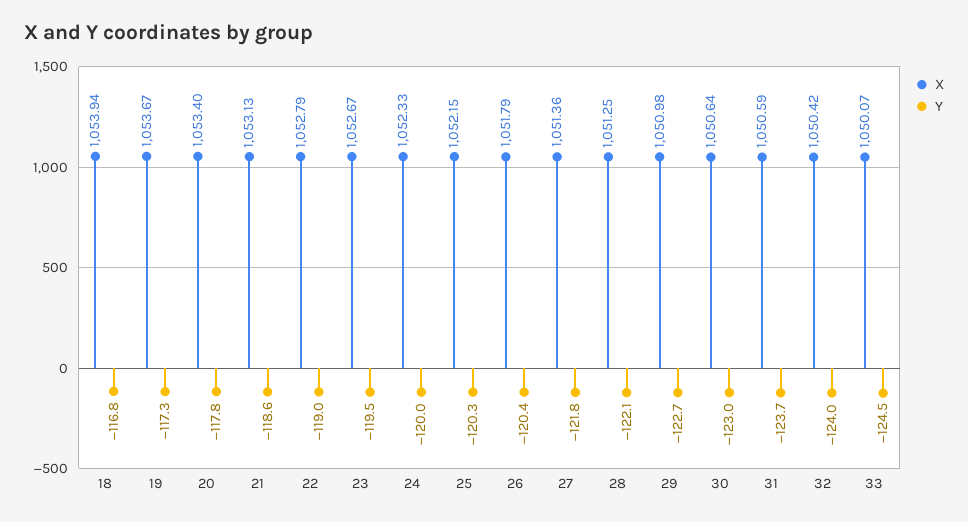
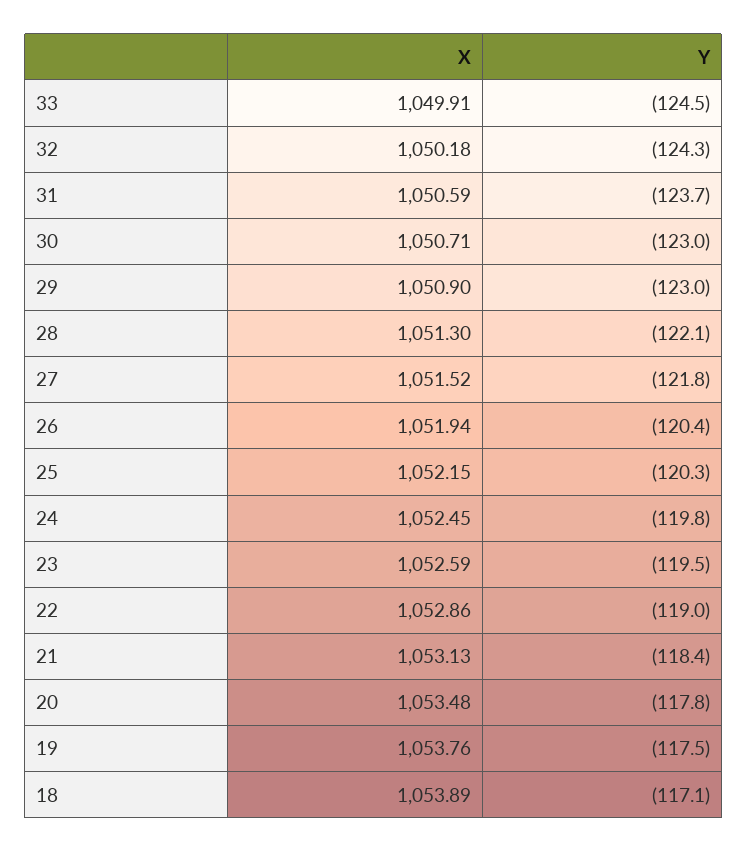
X, 18: 1053.94 -> 1053.89
Y, 18: -116.8 -> -117.1
X, 19: 1053.67 -> 1053.76
Y, 19: -117.3 -> -117.5
X, 20: 1053.4 -> 1053.48
Y, 21: -118.6 -> -118.4
X, 22: 1052.79 -> 1052.86
X, 23: 1052.67 -> 1052.59
X, 24: 1052.33 -> 1052.45
Y, 24: -120 -> -119.8
X, 26: 1051.79 -> 1051.94
X, 27: 1051.36 -> 1051.52
X, 28: 1051.25 -> 1051.3
X, 29: 1050.98 -> 1050.9
Y, 29: -122.7 -> -123
X, 30: 1050.64 -> 1050.71
X, 32: 1050.42 -> 1050.18
Y, 32: -124 -> -124.3
X, 33: 1050.07 -> 1049.91

